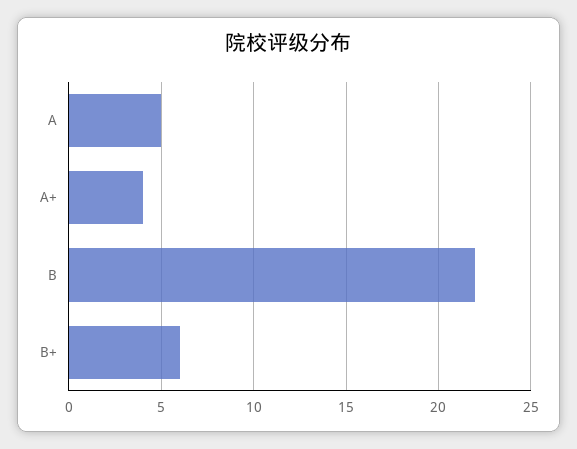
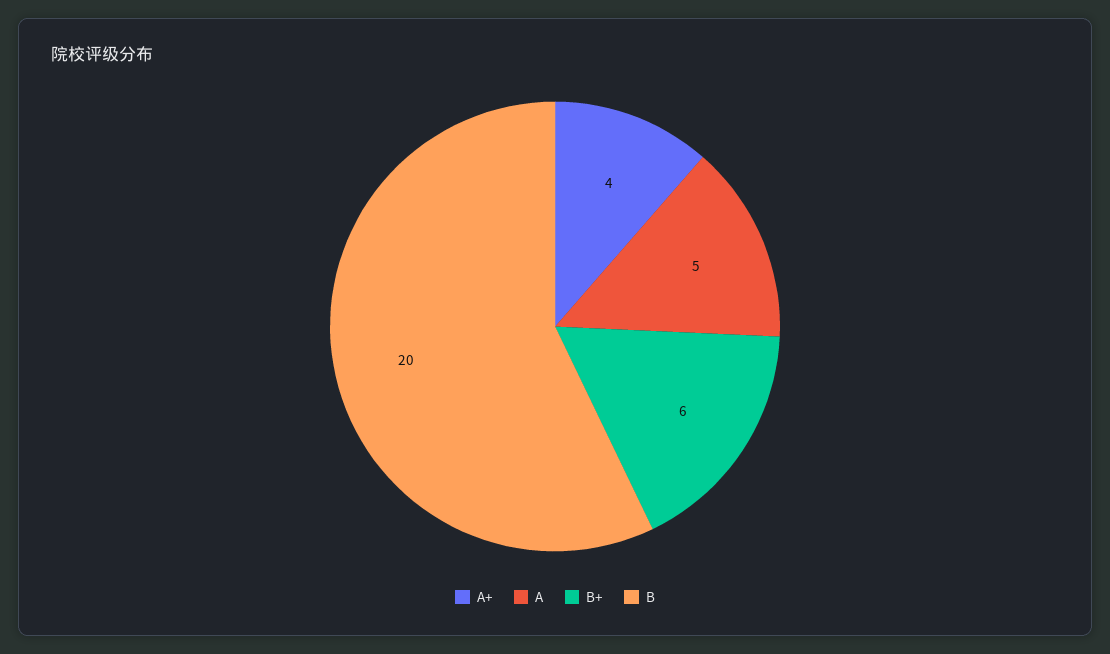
B: 22 -> 20

